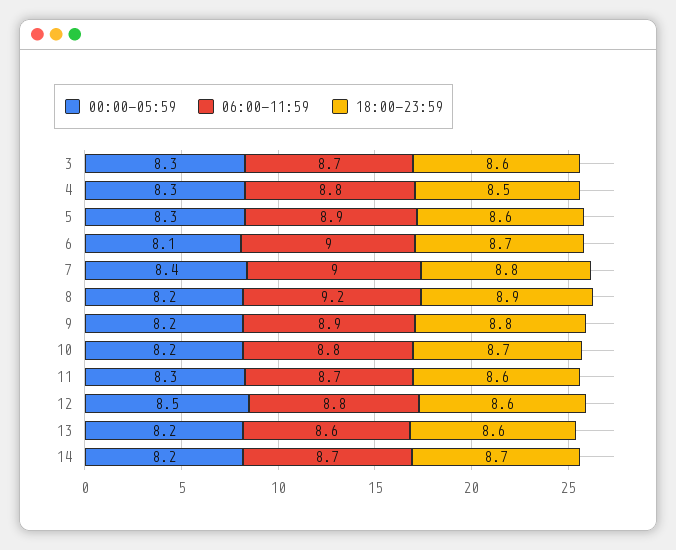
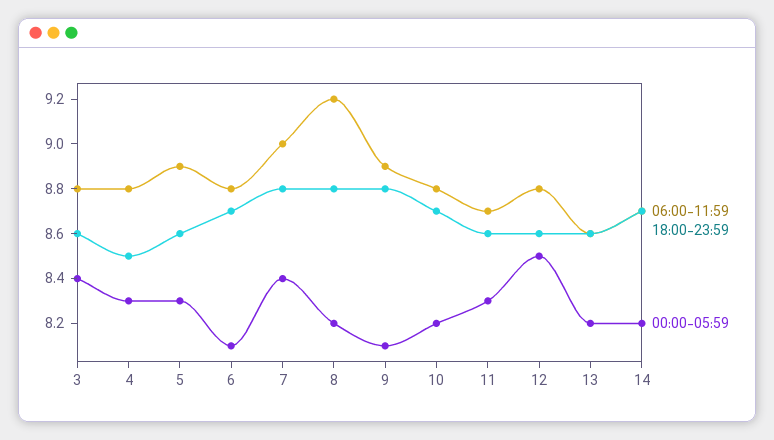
00:00-05:59, 3: 8.3 -> 8.4
06:00-11:59, 3: 8.7 -> 8.8
06:00-11:59, 6: 9 -> 8.8
18:00-23:59, 8: 8.9 -> 8.8
00:00-05:59, 9: 8.2 -> 8.1

